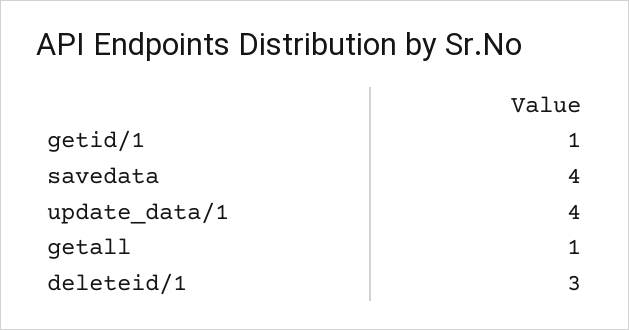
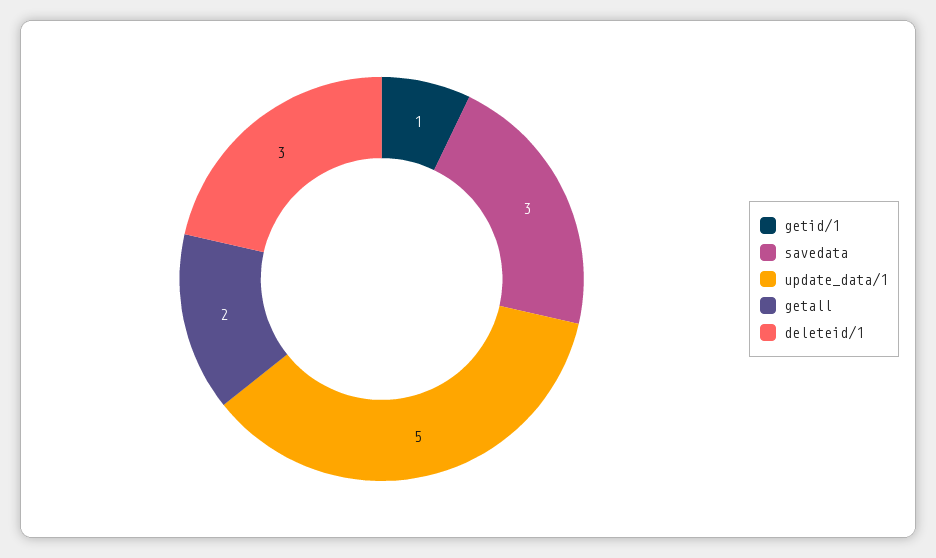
savedata: 4 -> 3
update_data/1: 4 -> 5
getall: 1 -> 2

